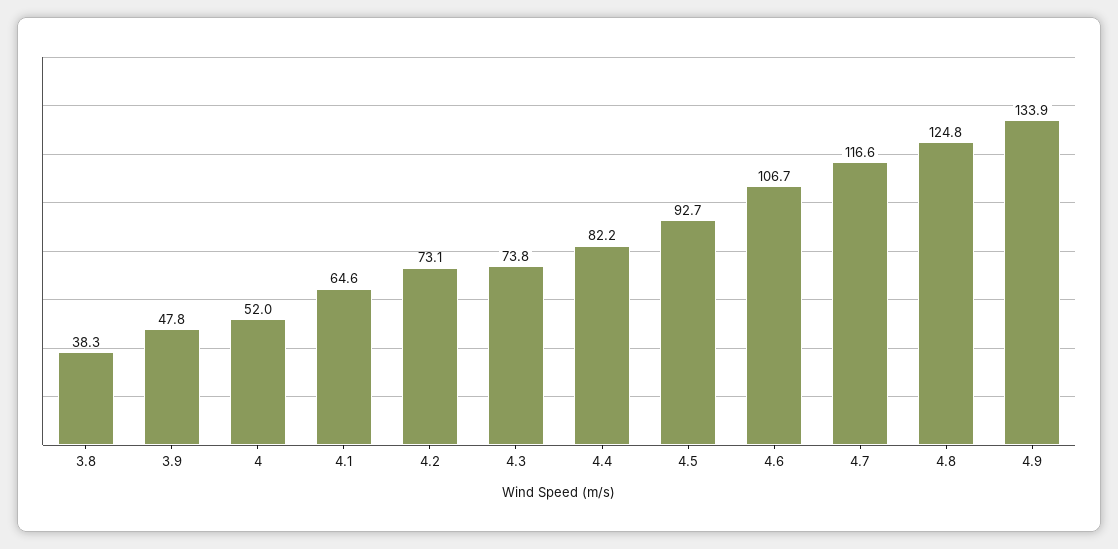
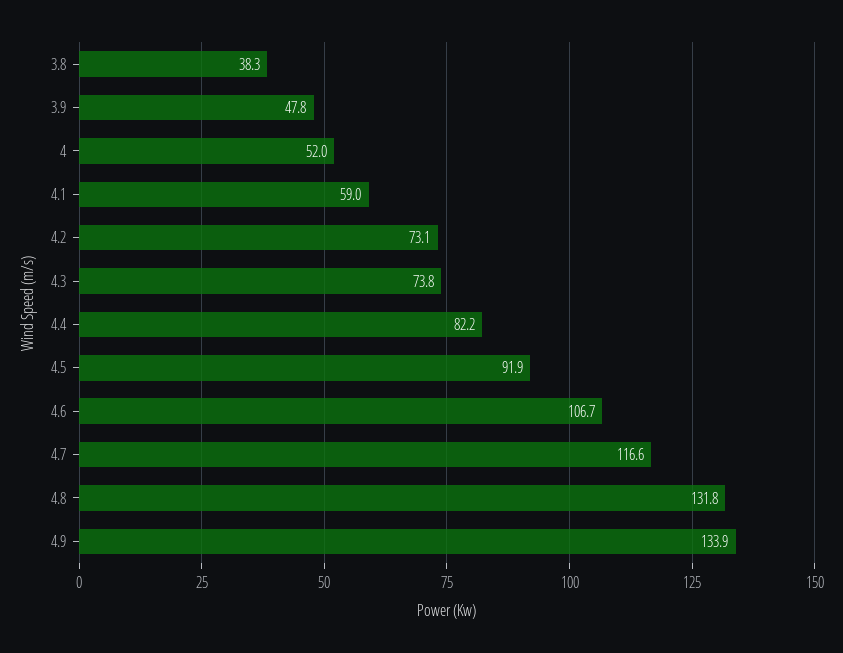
4.1: 64.6 -> 59
4.5: 92.7 -> 91.9
4.8: 124.8 -> 131.8

